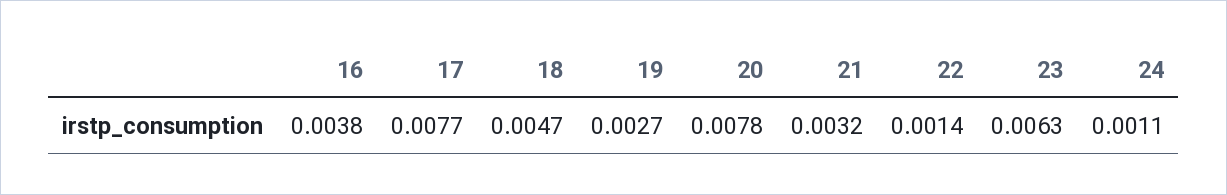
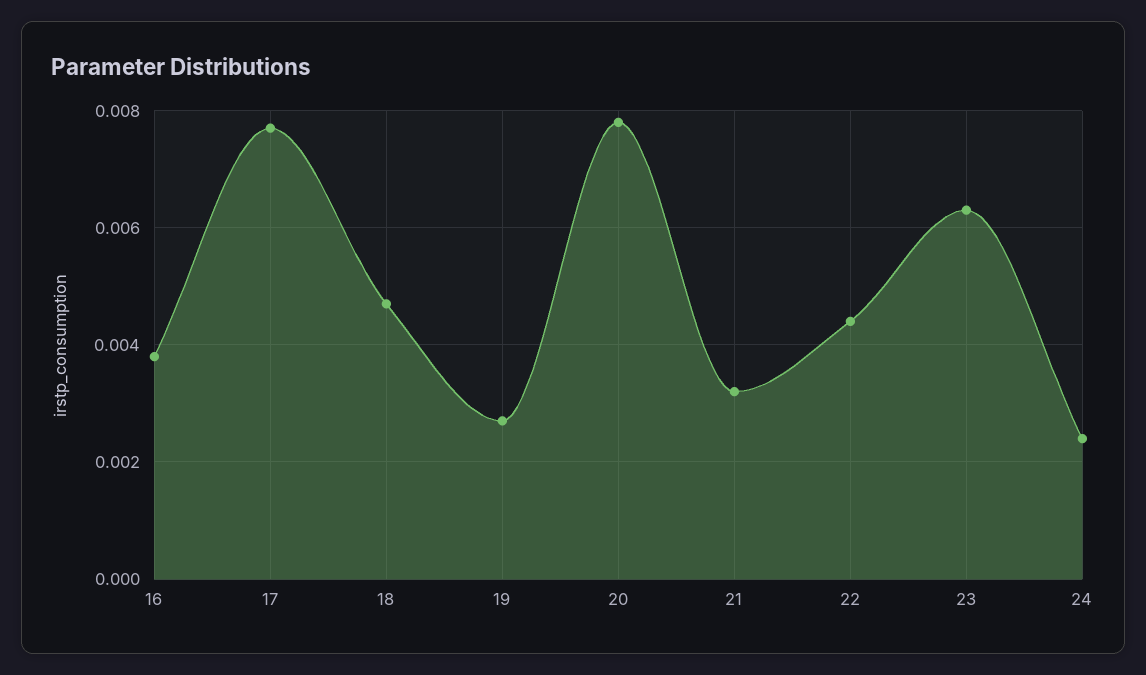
22: 0.0014 -> 0.0045
24: 0.0011 -> 0.0025

